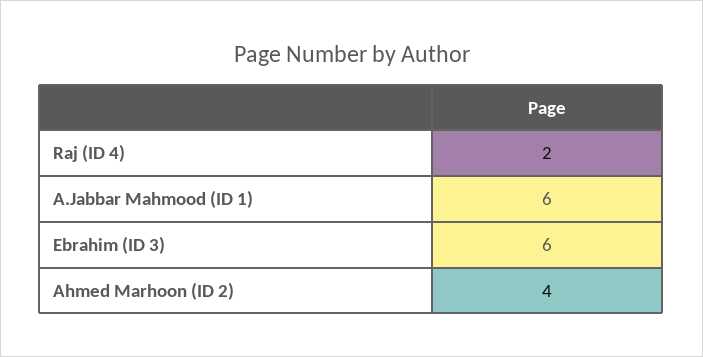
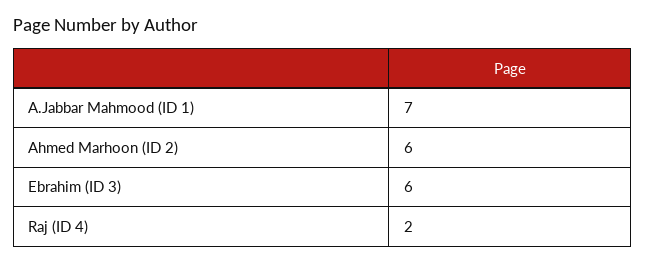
A.Jabbar Mahmood (ID 1): 6 -> 7
Ahmed Marhoon (ID 2): 4 -> 6

